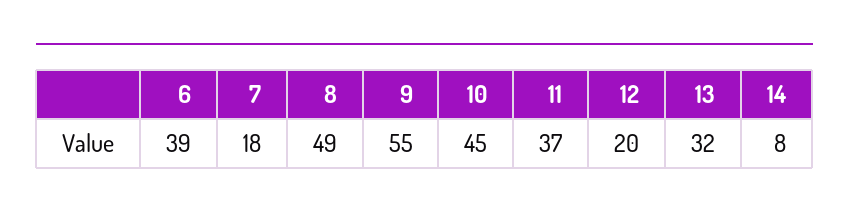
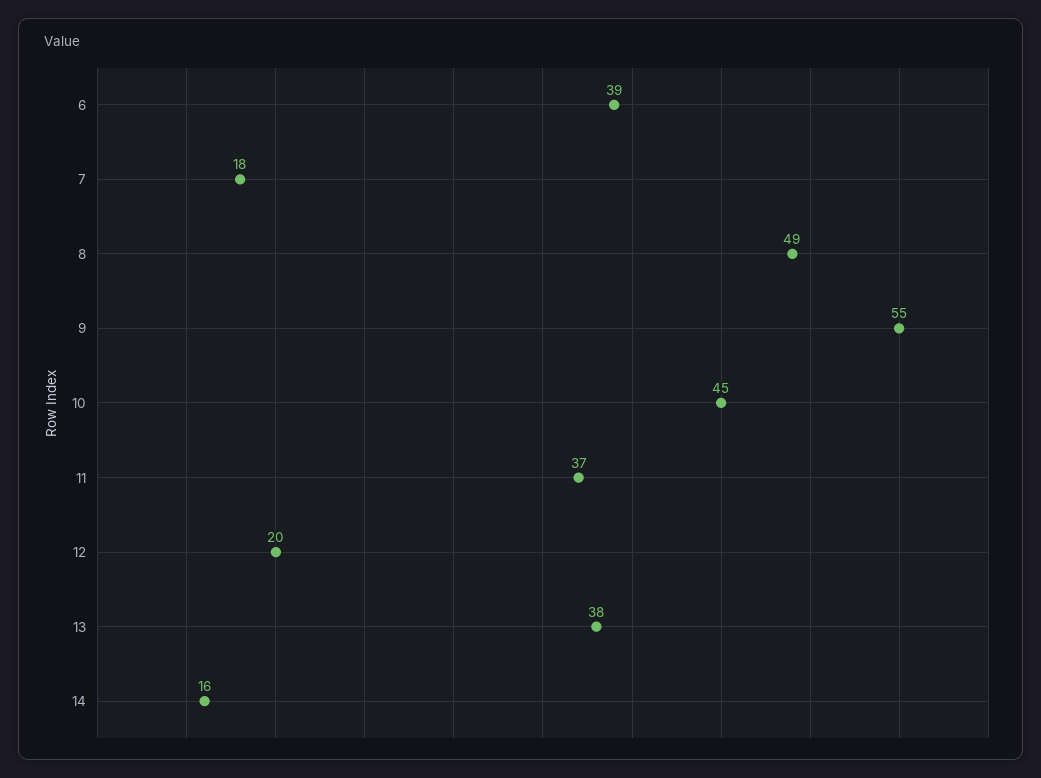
13: 32 -> 38
14: 8 -> 16

